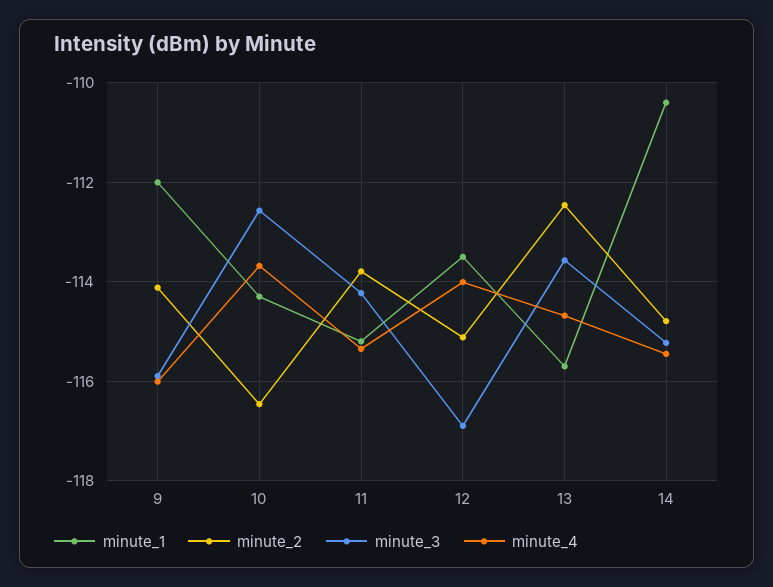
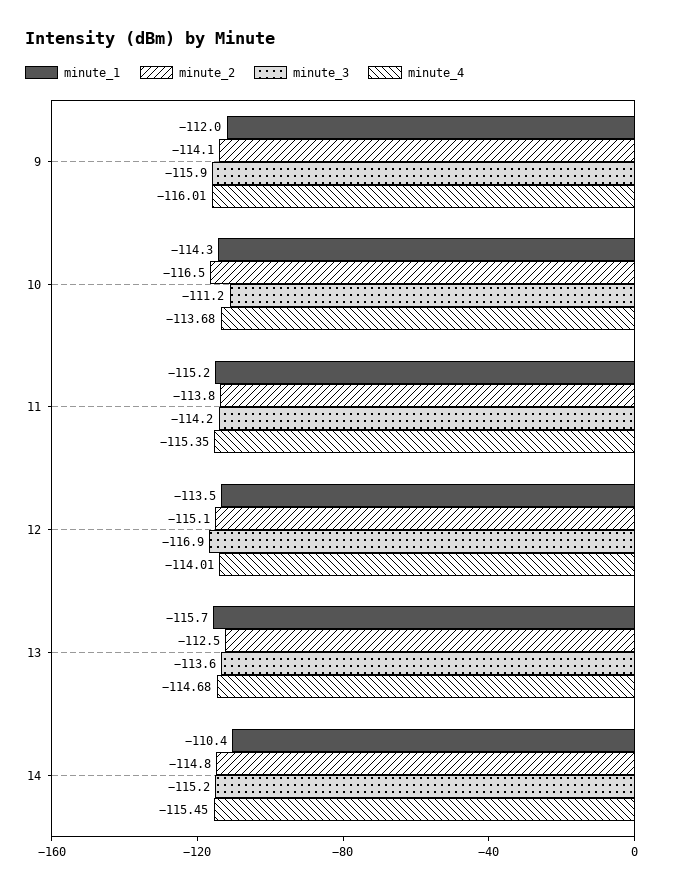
minute_3, 10: -112.6 -> -111.2

